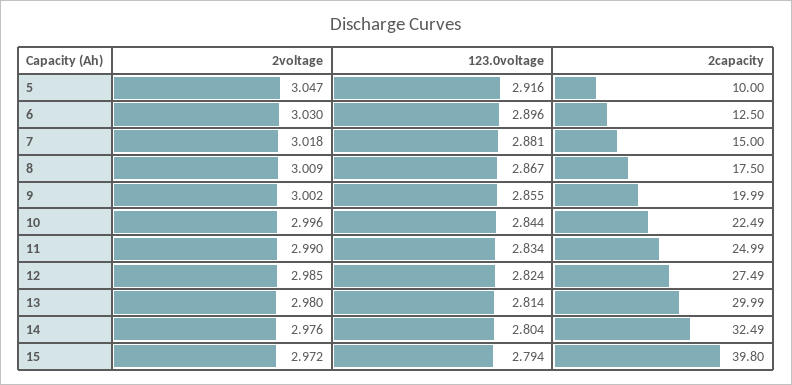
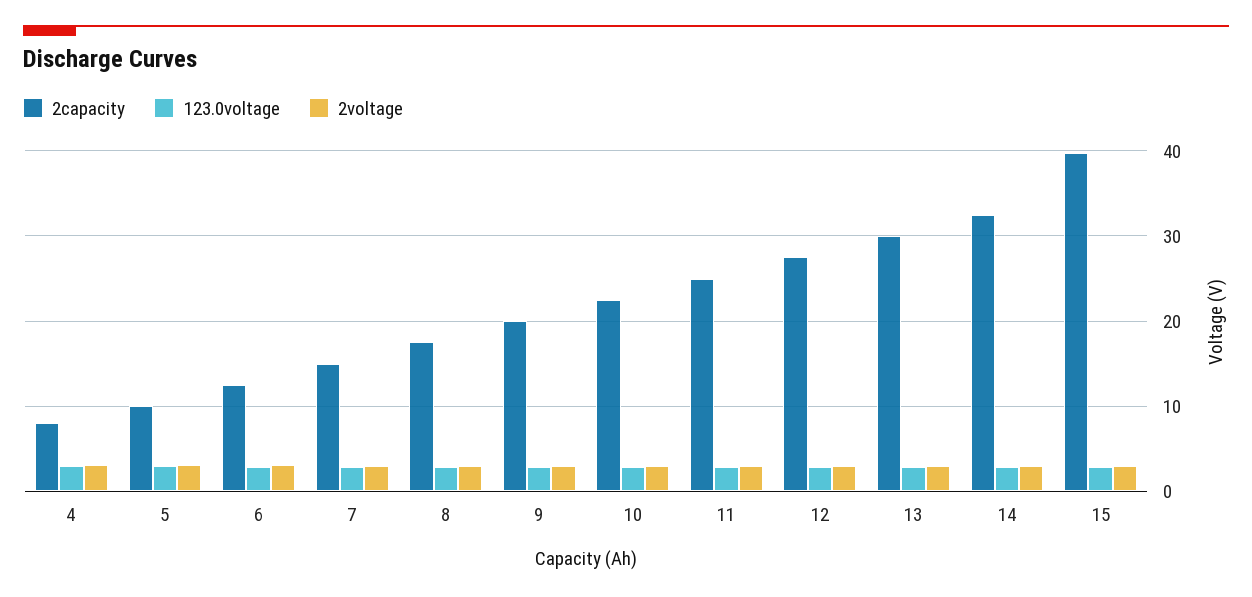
2capacity, 4: none -> 8
123.0voltage, 4: none -> 3
2voltage, 4: none -> 3

